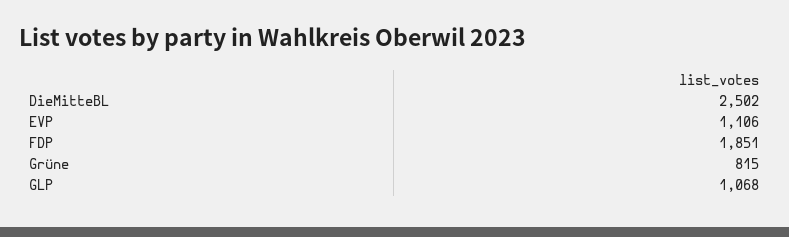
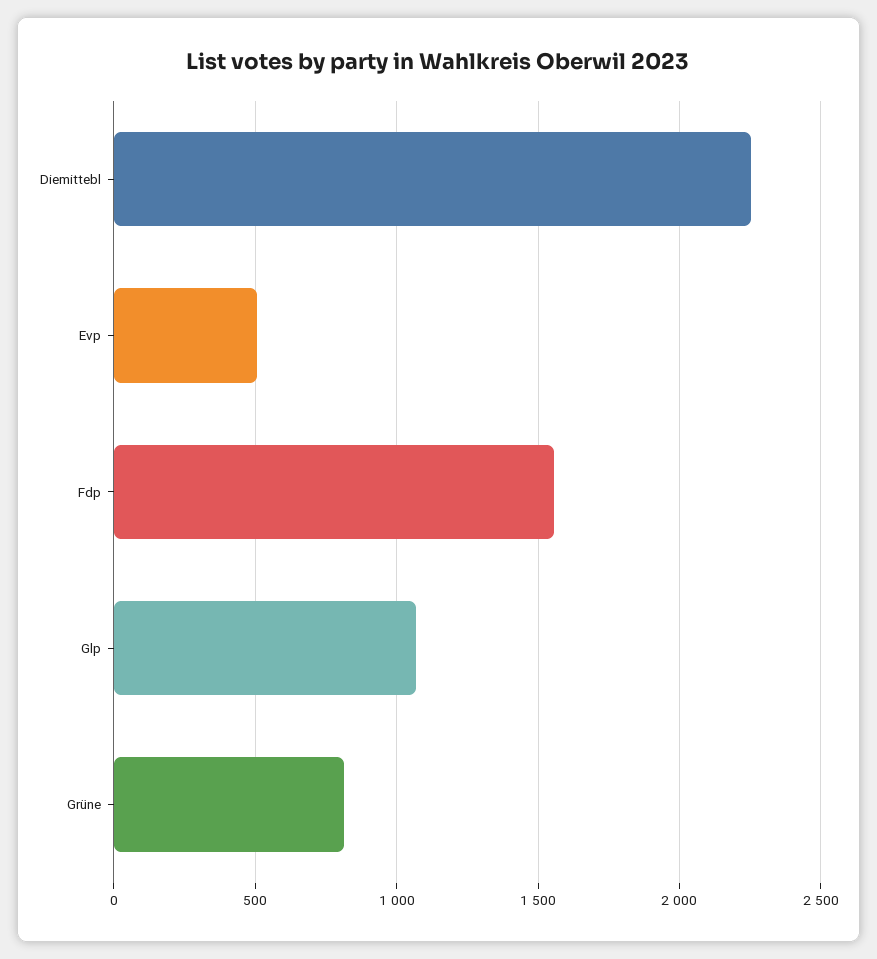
DieMitteBL: 2502 -> 2250
EVP: 1106 -> 500
FDP: 1851 -> 1550

